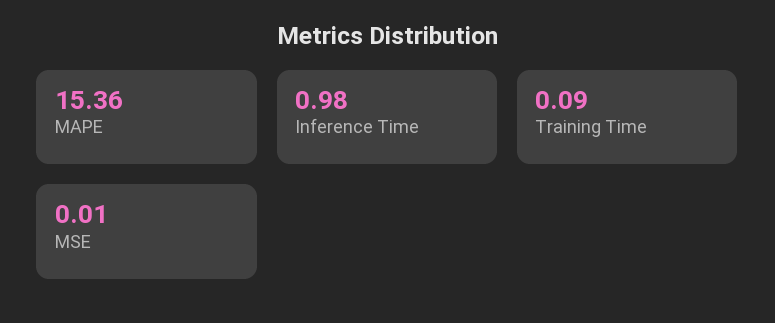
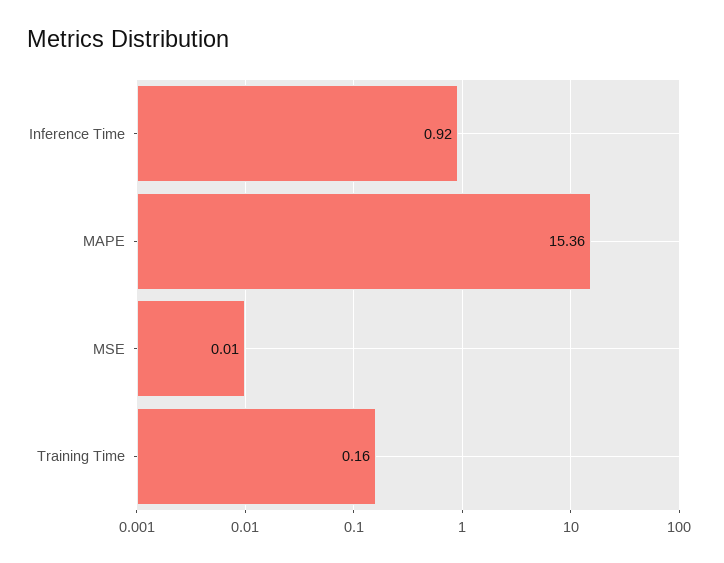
Inference Time: 0.98 -> 0.92
Training Time: 0.09 -> 0.16

